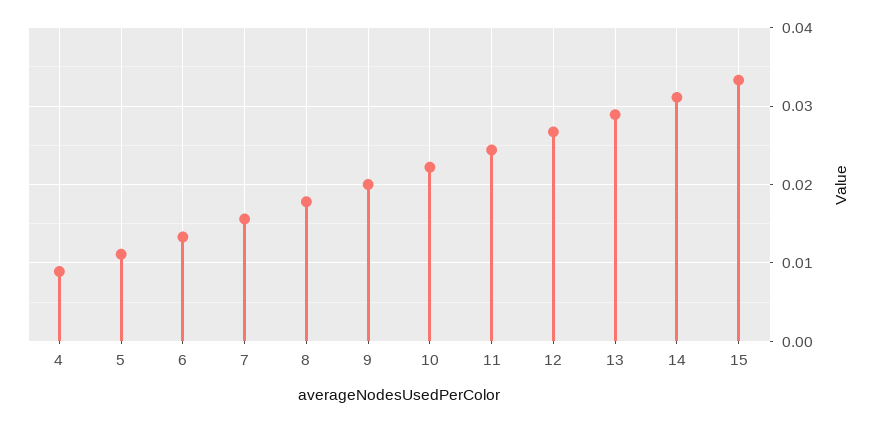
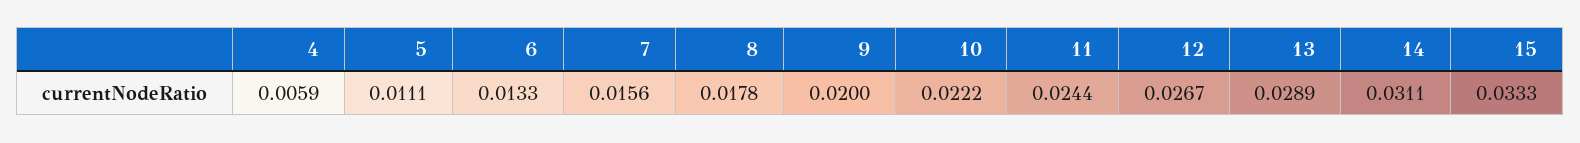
4: 0.009 -> 0.0059

